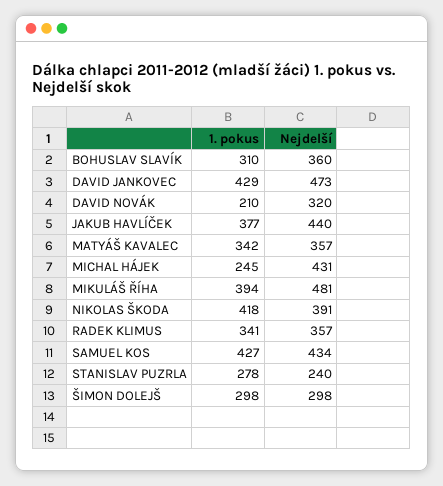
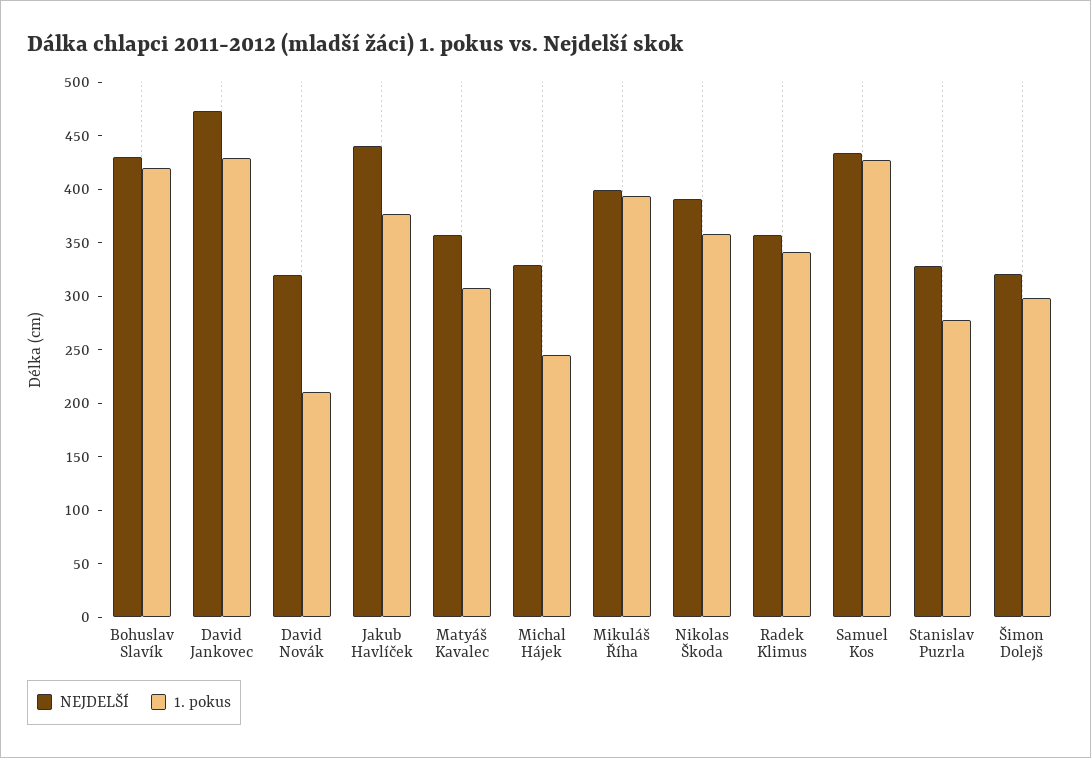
1. pokus, BOHUSLAV SLAVÍK: 310 -> 420
Nejdelší, BOHUSLAV SLAVÍK: 360 -> 430
1. pokus, MATYÁŠ KAVALEC: 342 -> 310
Nejdelší, MICHAL HÁJEK: 431 -> 330
Nejdelší, MIKULÁŠ ŘÍHA: 481 -> 400
1. pokus, NIKOLAS ŠKODA: 418 -> 360
Nejdelší, STANISLAV PUZRLA: 240 -> 330
Nejdelší, ŠIMON DOLEJŠ: 298 -> 320

